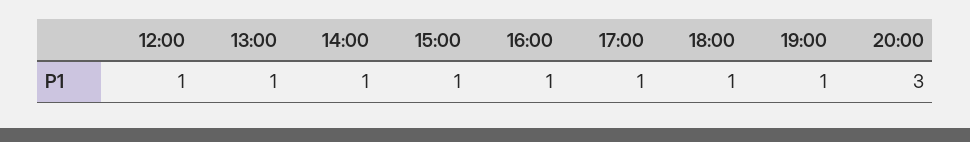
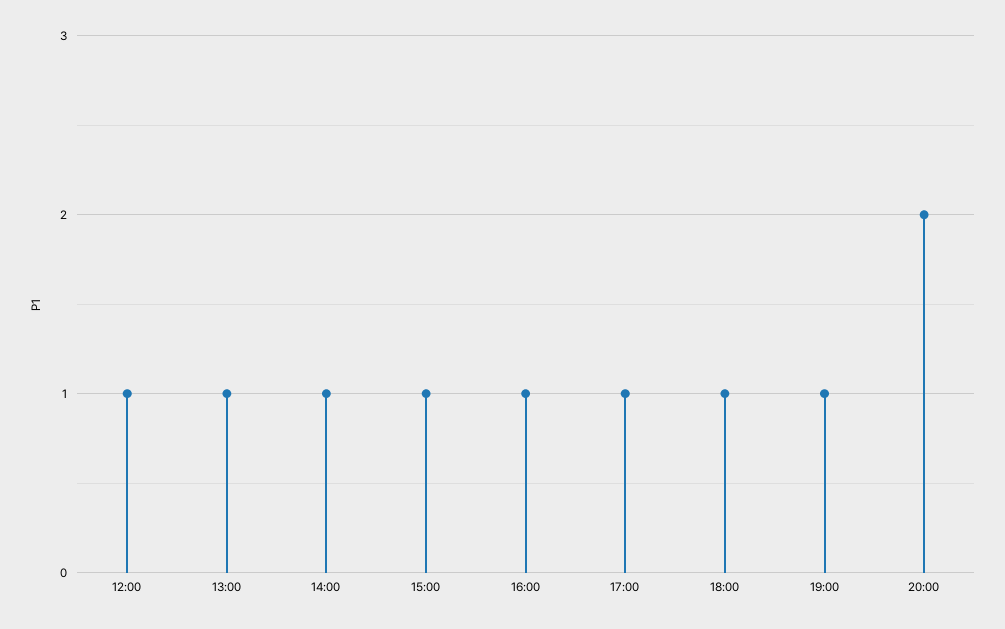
20:00: 3 -> 2

